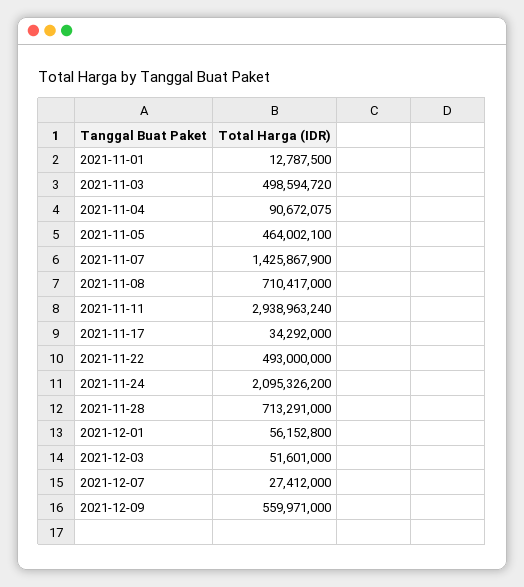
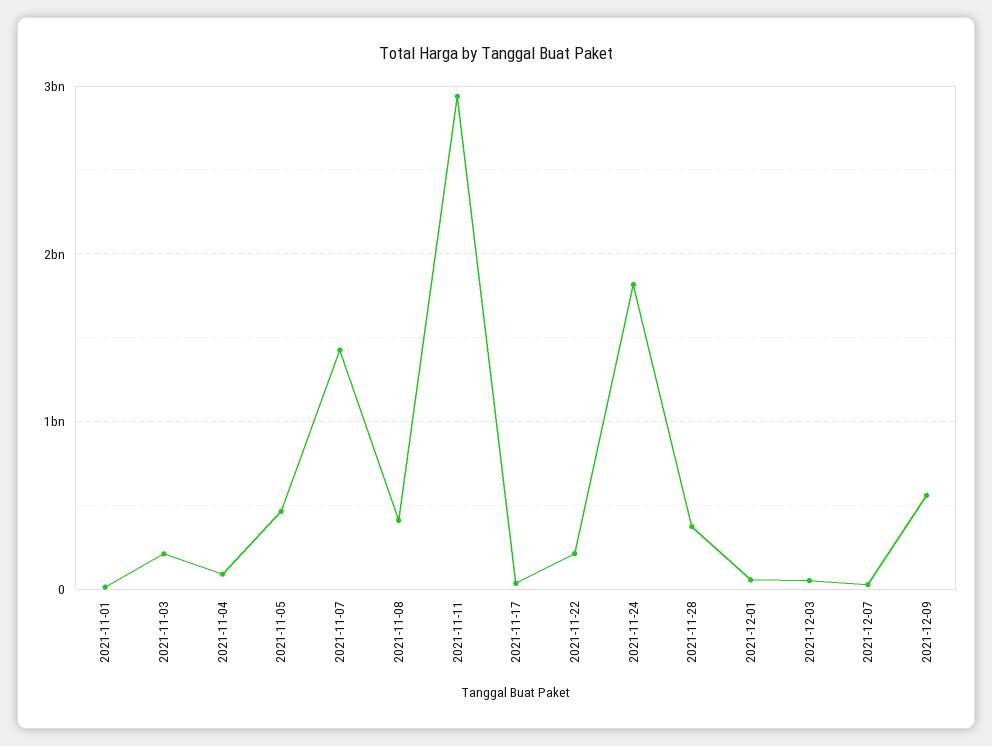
2021-11-03: 498594720 -> 200000000
2021-11-08: 710417000 -> 400000000
2021-11-22: 493000000 -> 200000000
2021-11-24: 2095326200 -> 1800000000
2021-11-28: 713291000 -> 400000000

